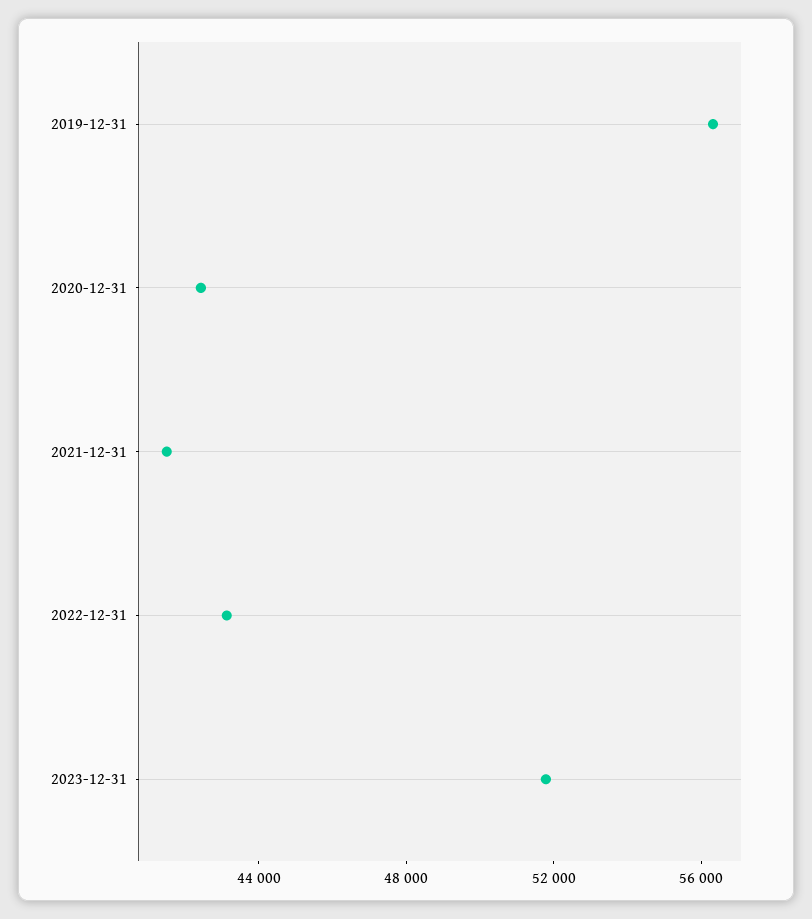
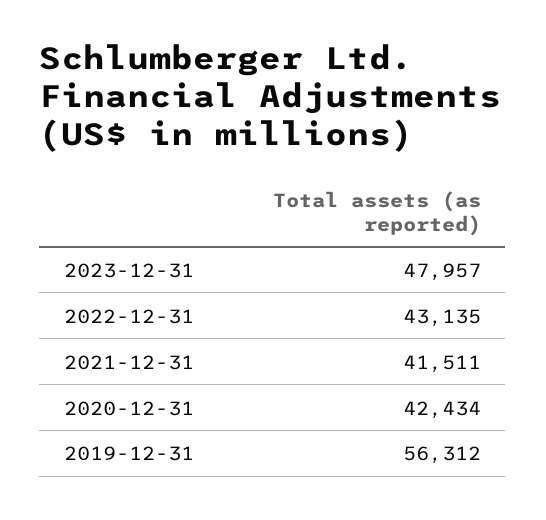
2023-12-31: 52000 -> 47957

